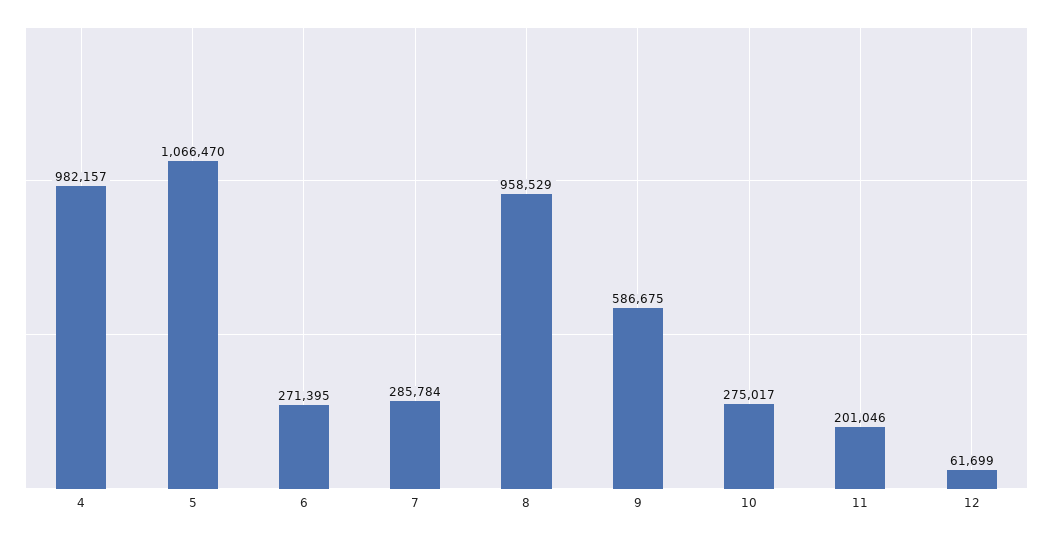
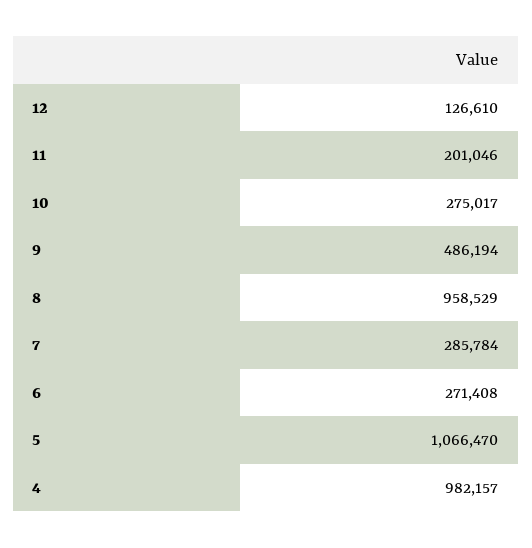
6: 271395 -> 271408
9: 586675 -> 486194
12: 61699 -> 126610

